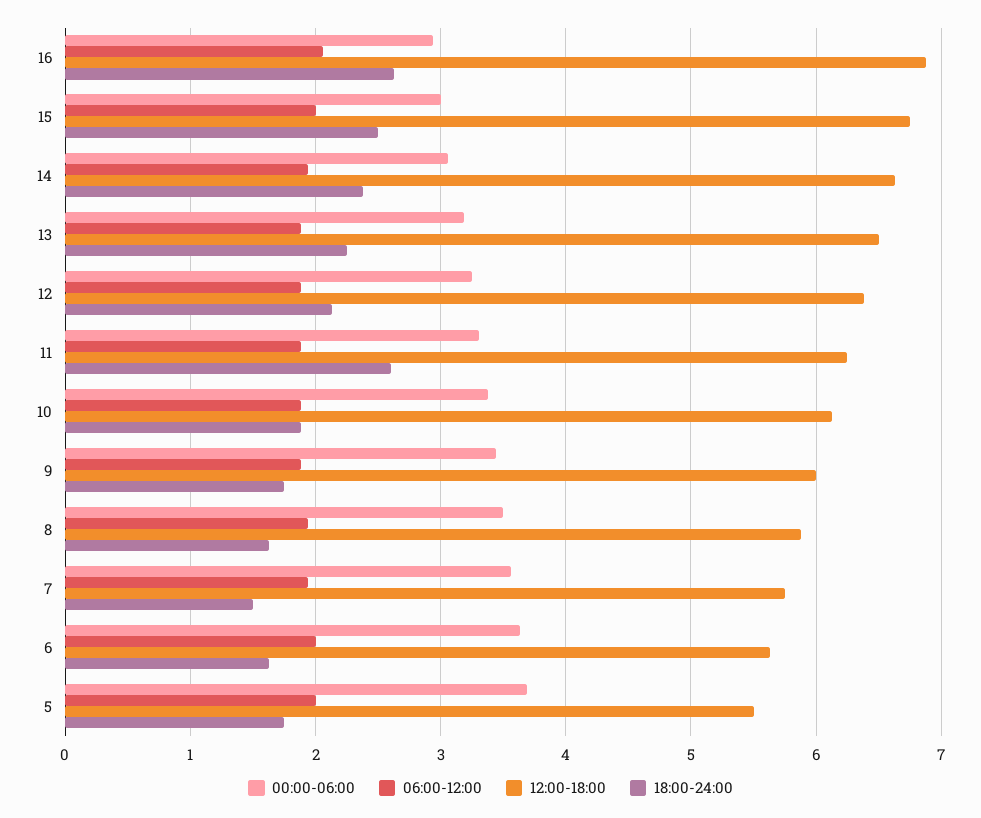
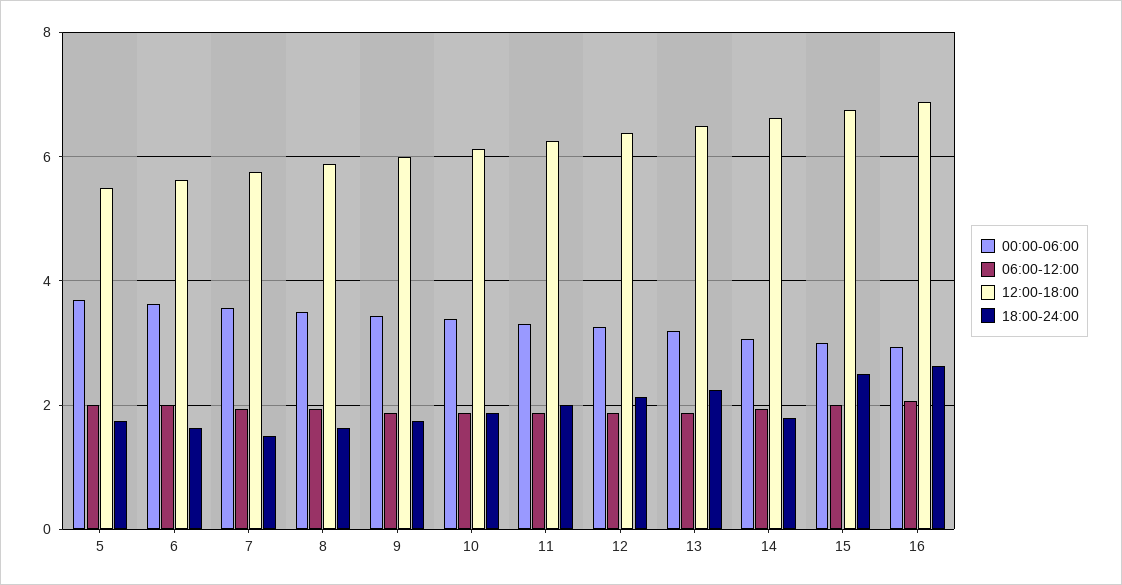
18:00-24:00, 14: 2.4 -> 1.8
18:00-24:00, 11: 2.6 -> 2

